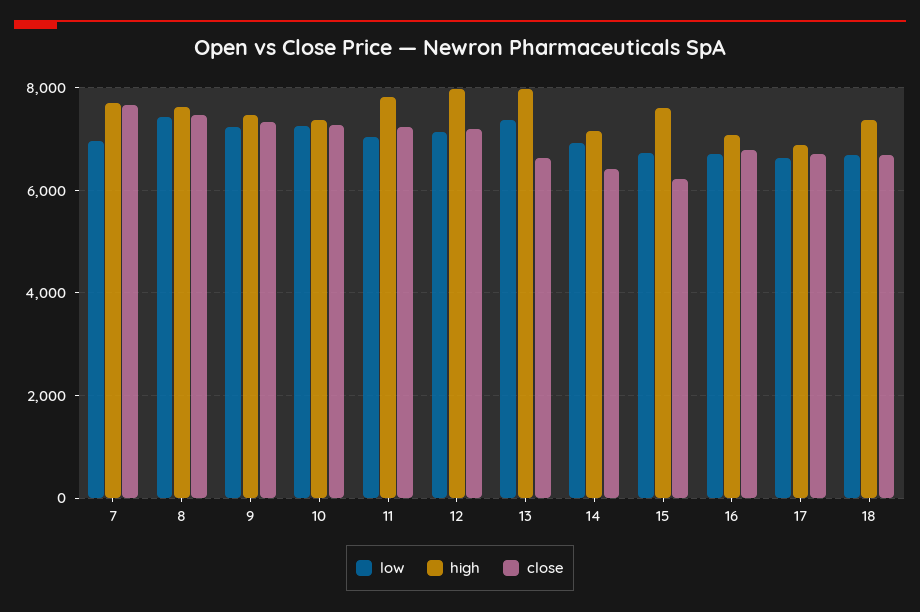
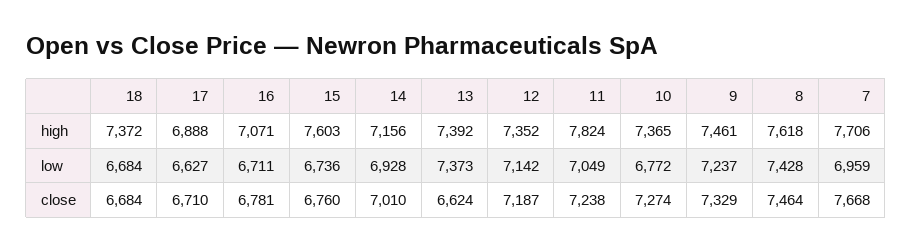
low, 10: 7200 -> 6772
high, 12: 8000 -> 7352
high, 13: 8000 -> 7392
close, 14: 6400 -> 7010
close, 15: 6200 -> 6760

